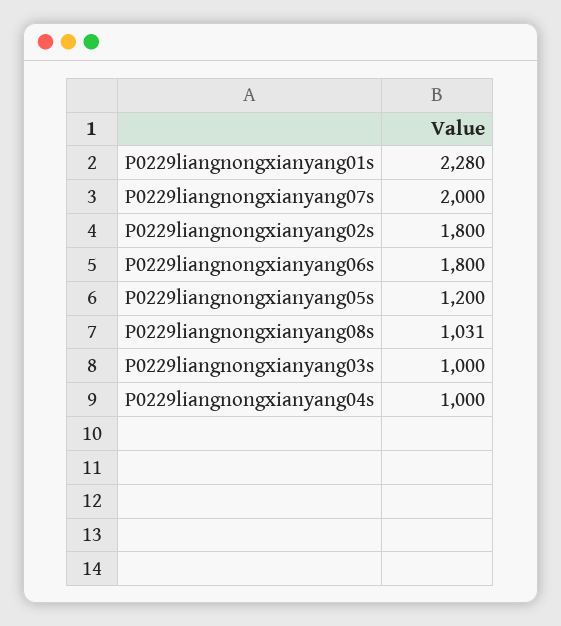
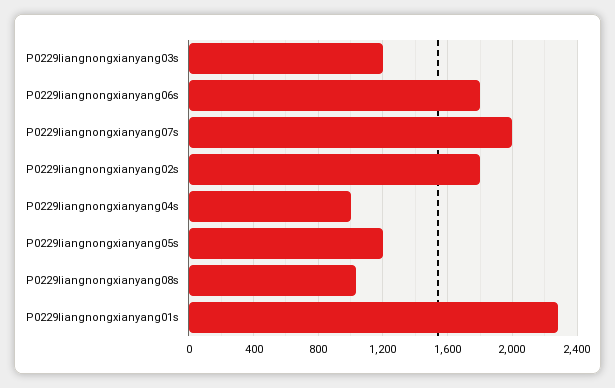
P0229liangnongxianyang03s: 1000 -> 1200

